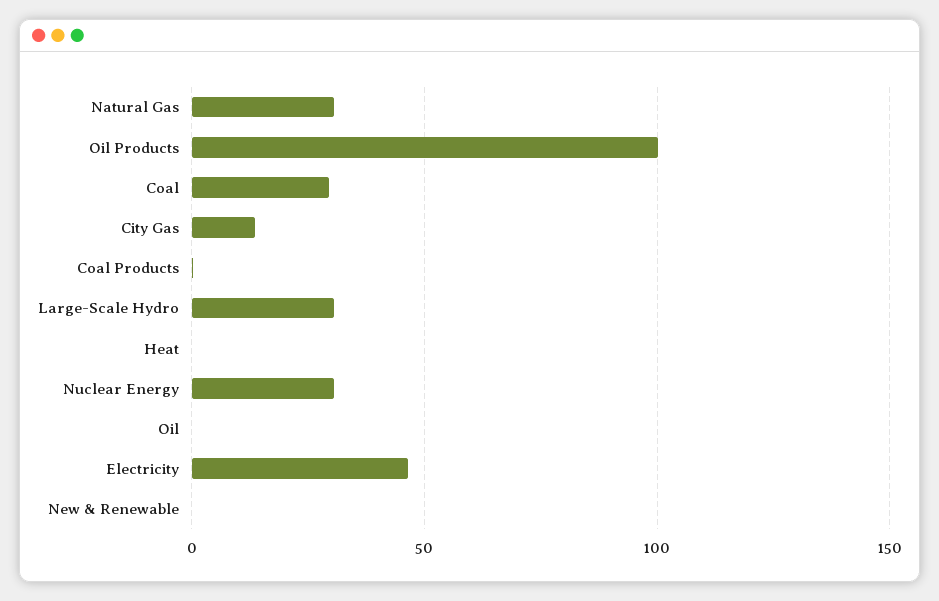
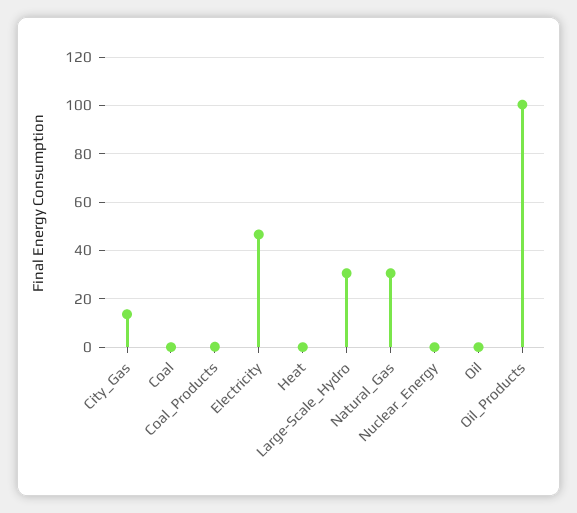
Coal: 30 -> 0
Nuclear Energy: 30 -> 0
New & Renewable: 0 -> none

